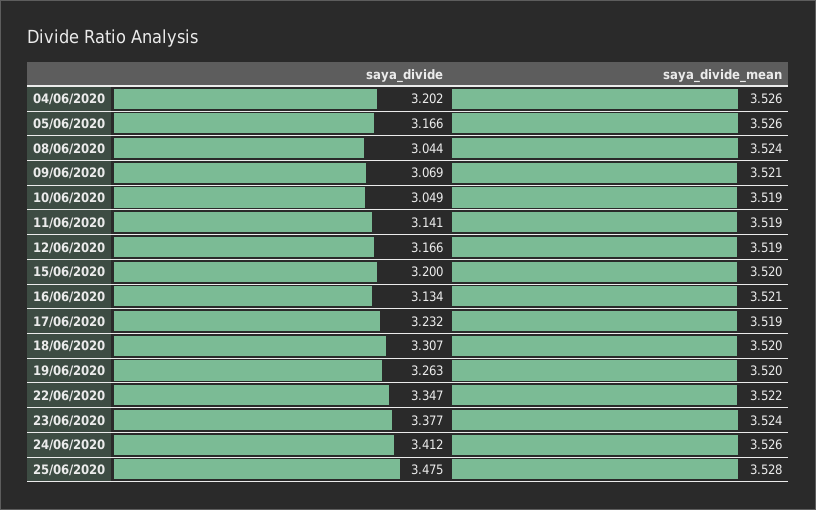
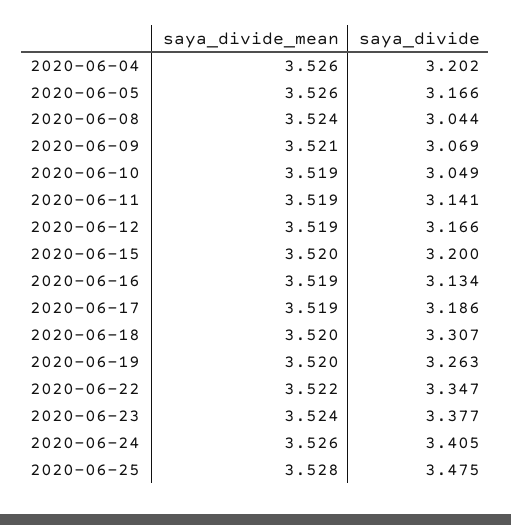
saya_divide_mean, 16/06/2020: 3.521 -> 3.519
saya_divide, 17/06/2020: 3.232 -> 3.186
saya_divide, 24/06/2020: 3.412 -> 3.405

